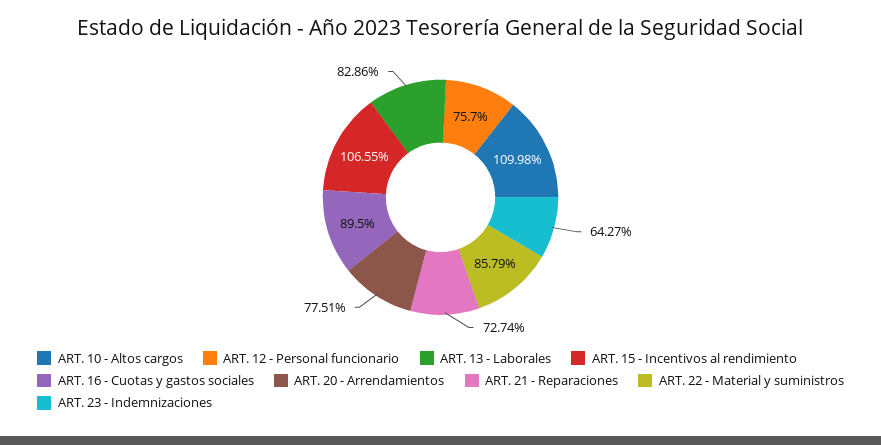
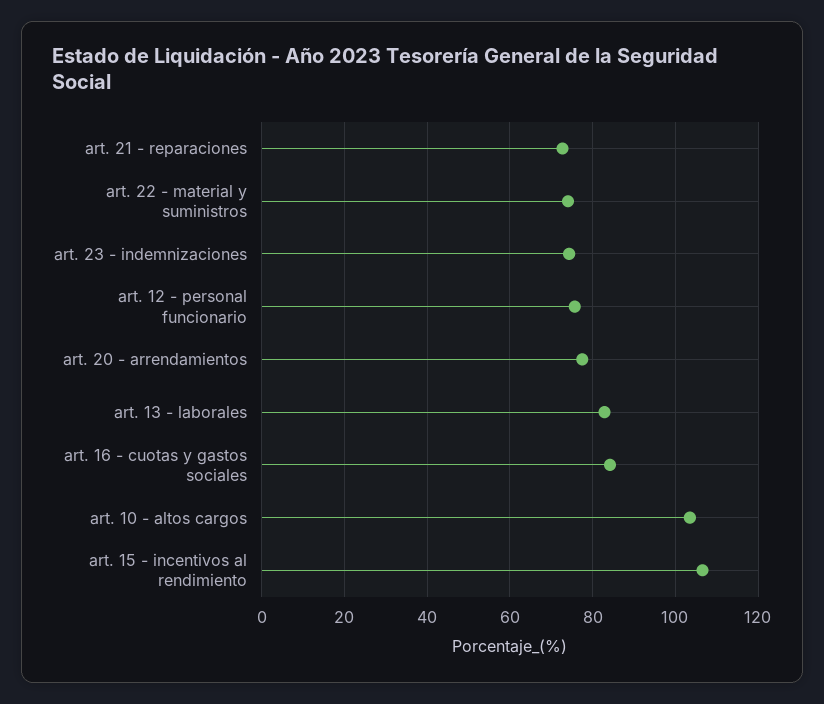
ART. 10 - Altos cargos: 109.98 -> 104
ART. 16 - Cuotas y gastos sociales: 89.5 -> 84
ART. 22 - Material y suministros: 85.79 -> 74
ART. 23 - Indemnizaciones: 64.27 -> 74

